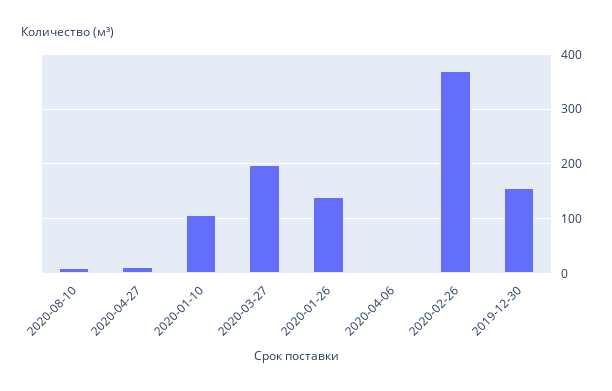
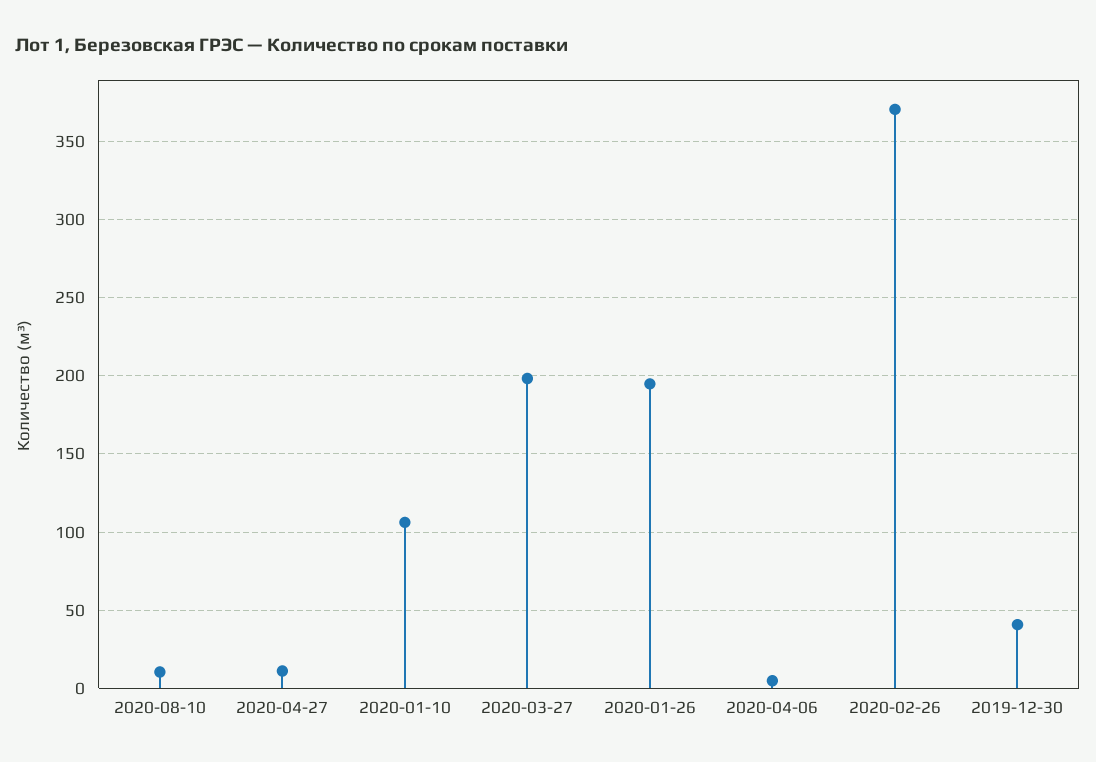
2020-01-26: 140 -> 195
2019-12-30: 160 -> 40

